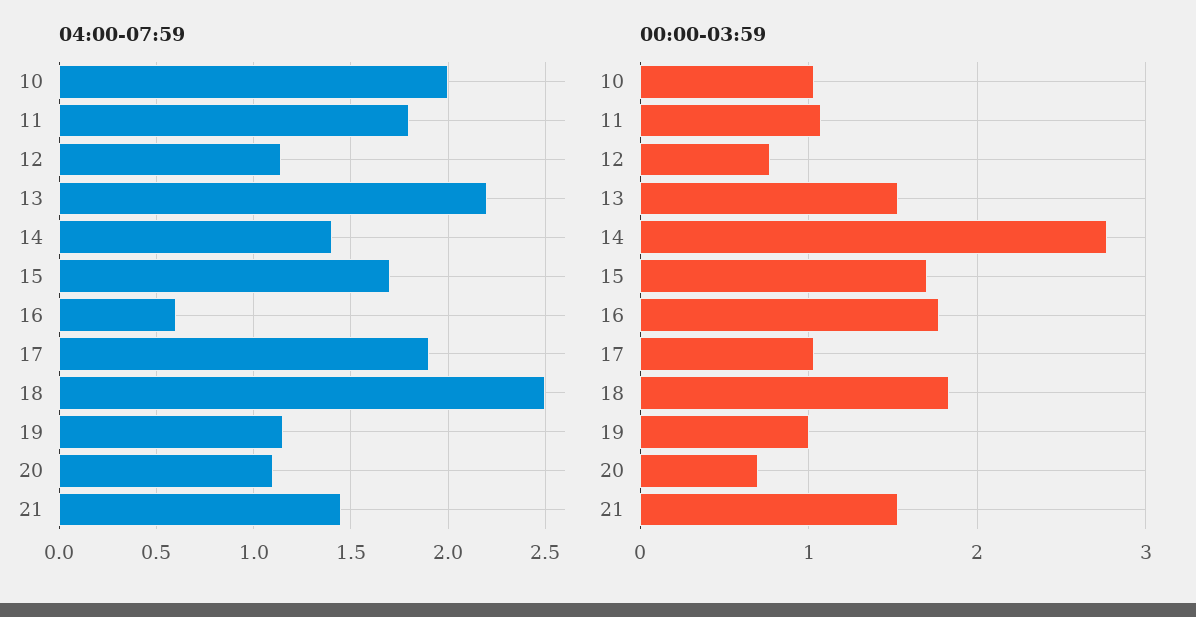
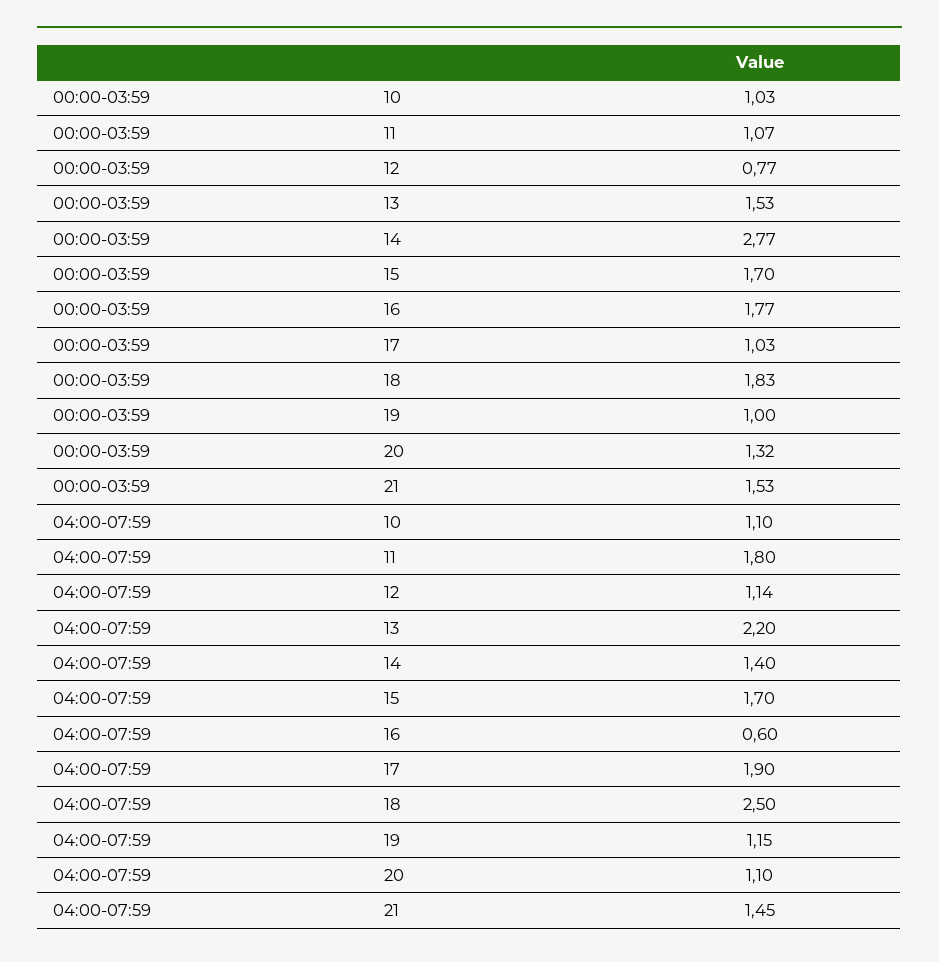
04:00-07:59, 10: 2 -> 1.1
00:00-03:59, 20: 0.7 -> 1.32

